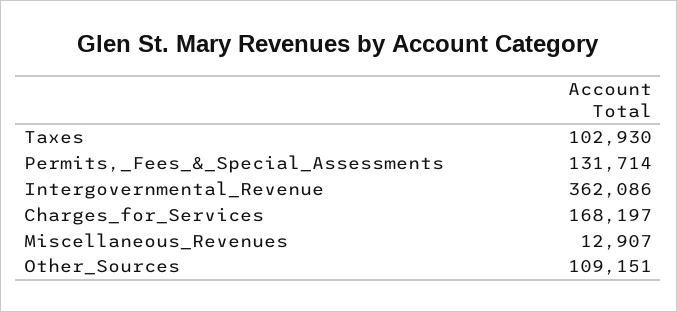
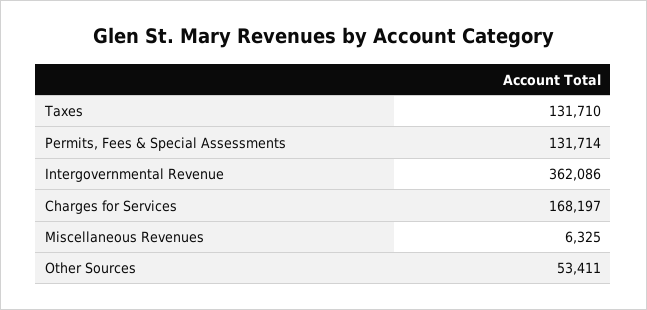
Taxes: 102930 -> 131710
Miscellaneous_Revenues: 12907 -> 6325
Other_Sources: 109151 -> 53411

